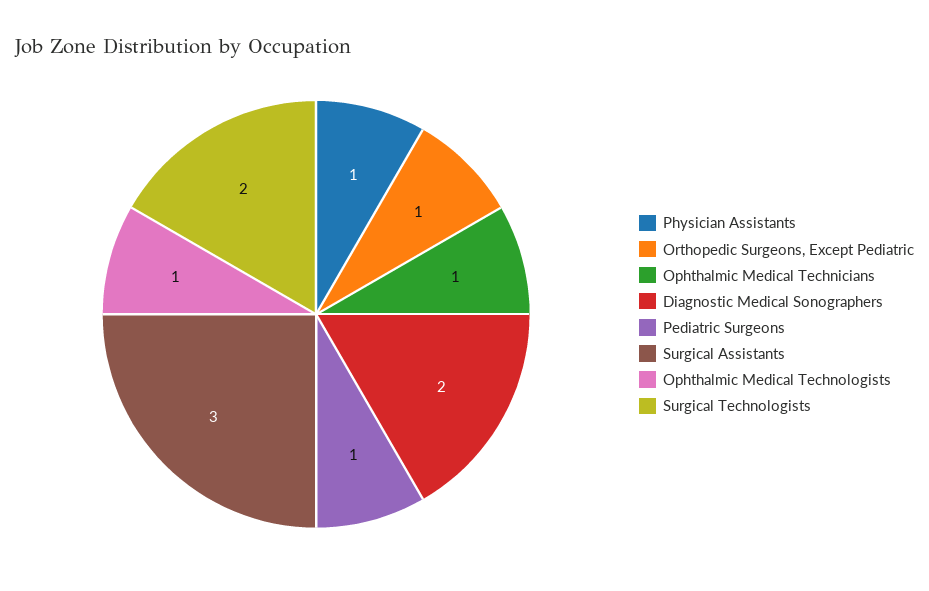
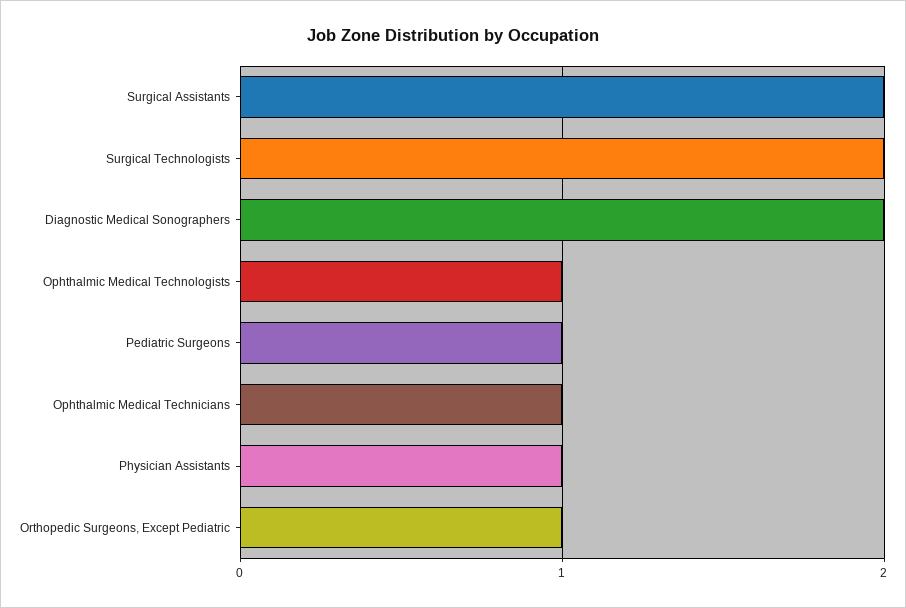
Surgical Assistants: 3 -> 2

